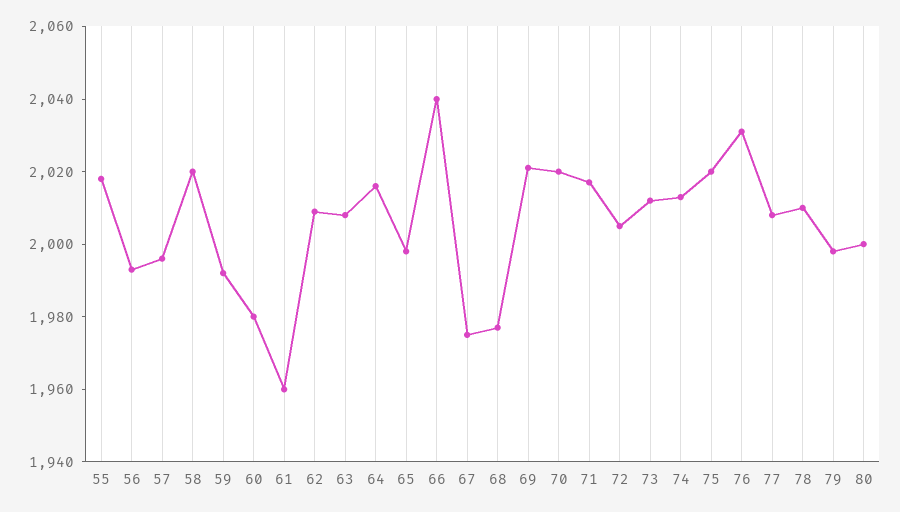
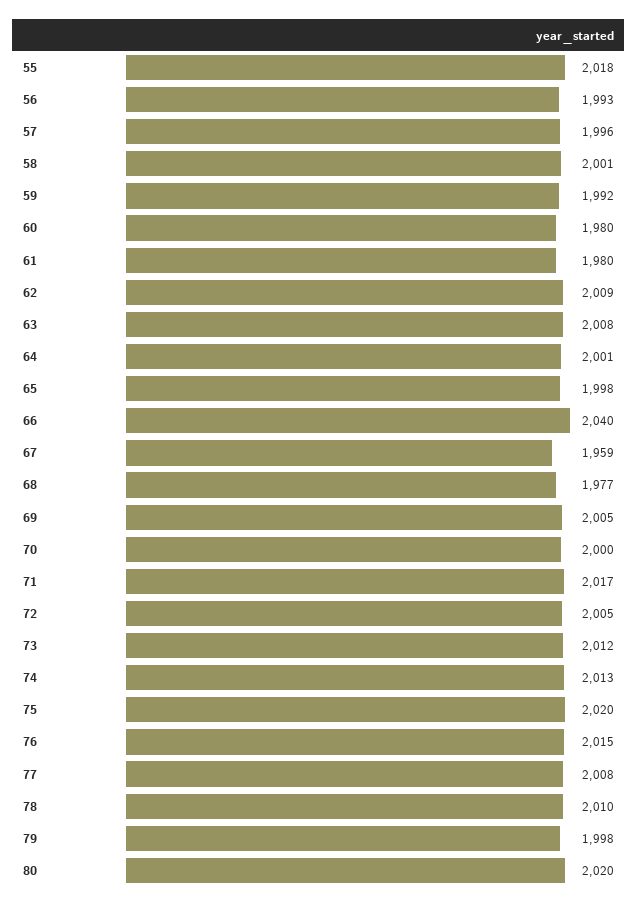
58: 2020 -> 2001
61: 1960 -> 1980
64: 2015 -> 2001
67: 1975 -> 1959
69: 2020 -> 2005
70: 2020 -> 2000
76: 2030 -> 2015
80: 2000 -> 2020

